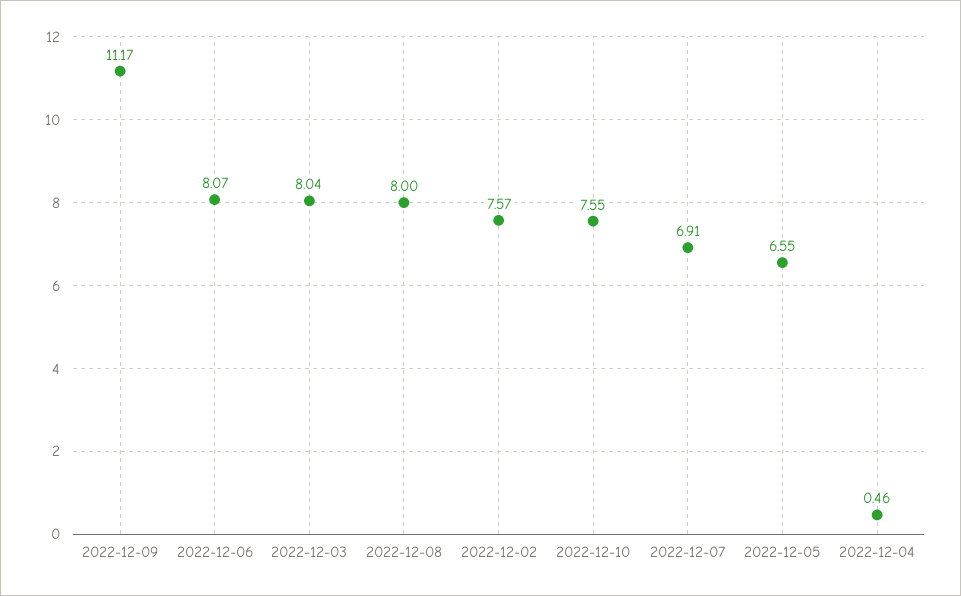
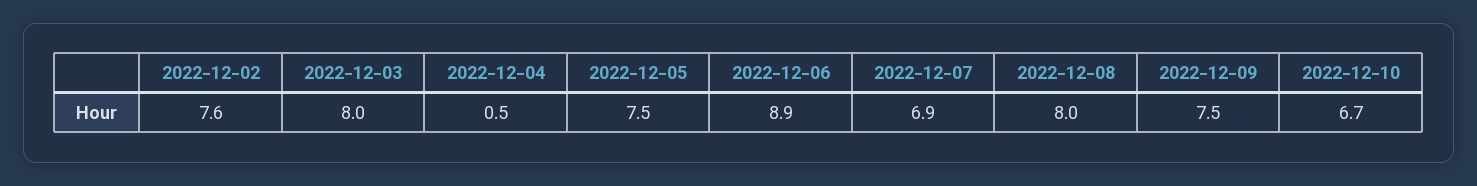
2022-12-09: 11.17 -> 7.5
2022-12-06: 8.07 -> 8.9
2022-12-10: 7.55 -> 6.7
2022-12-05: 6.55 -> 7.5

